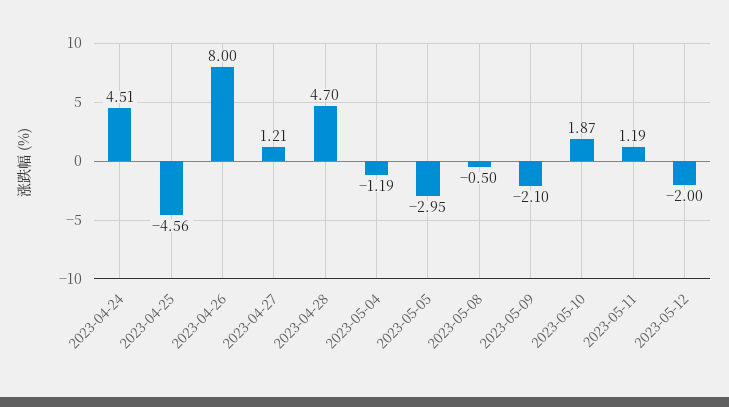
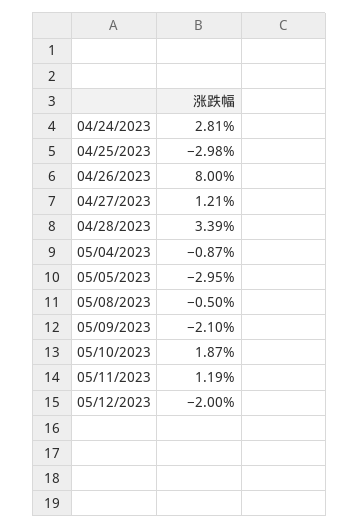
2023-04-24: 4.51 -> 2.81
2023-04-25: -4.56 -> -2.98
2023-04-28: 4.7 -> 3.39
2023-05-04: -1.19 -> -0.87

